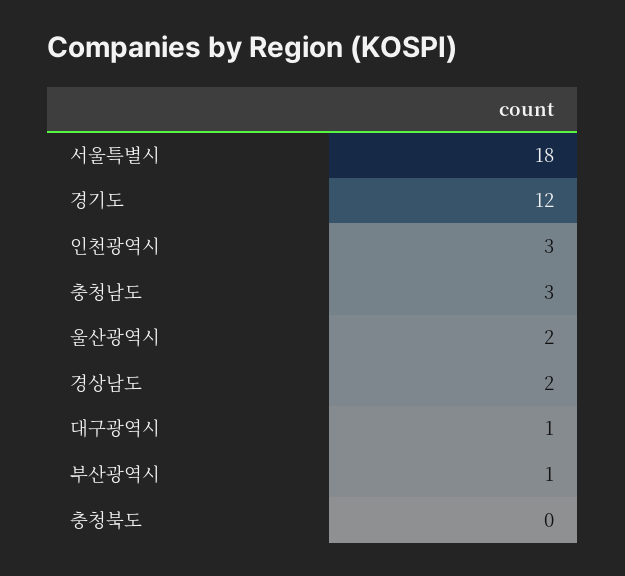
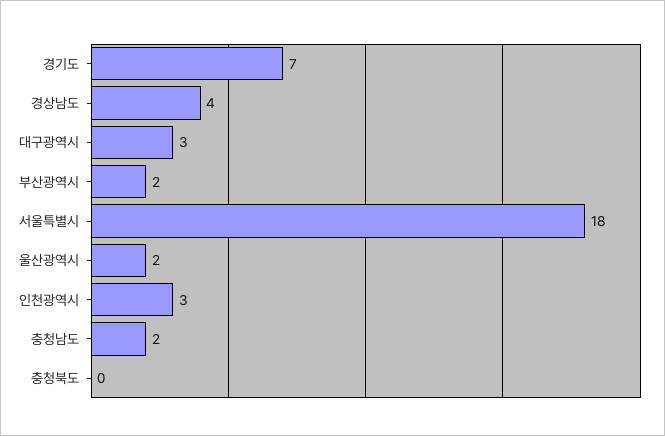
경기도: 12 -> 7
충청남도: 3 -> 2
경상남도: 2 -> 4
대구광역시: 1 -> 3
부산광역시: 1 -> 2

